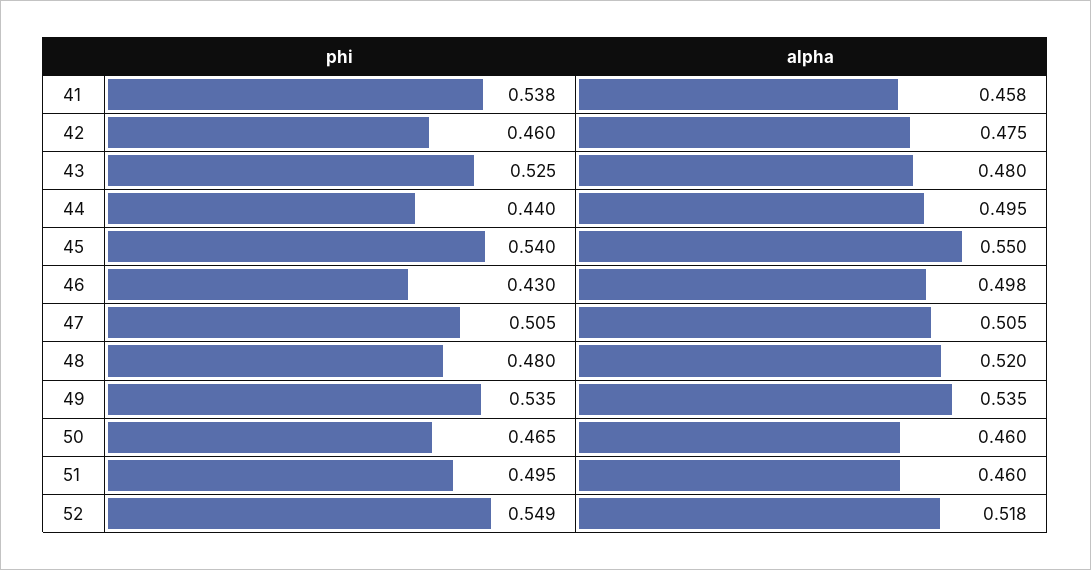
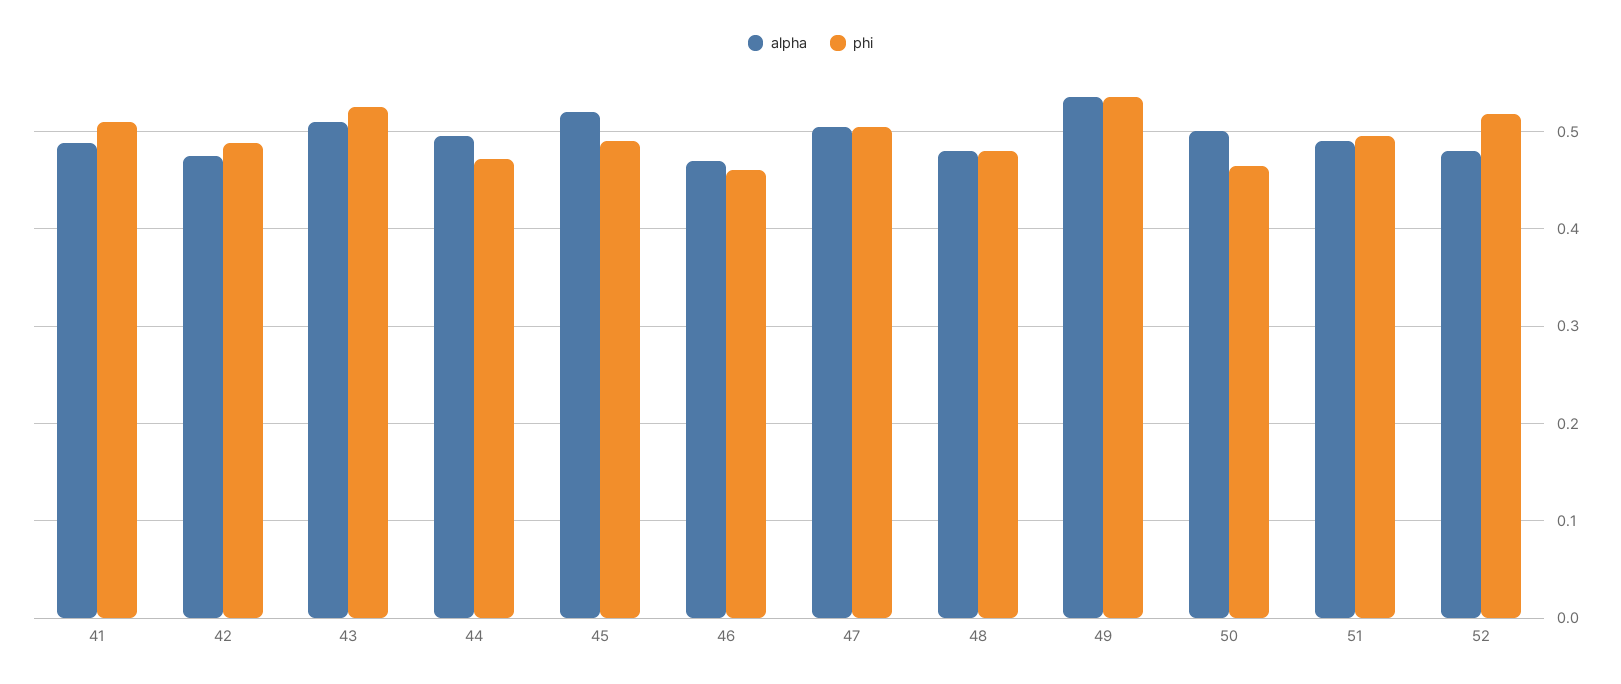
phi, 41: 0.538 -> 0.51
alpha, 41: 0.458 -> 0.49
phi, 42: 0.46 -> 0.49
alpha, 43: 0.48 -> 0.51
phi, 44: 0.44 -> 0.47
phi, 45: 0.54 -> 0.49
alpha, 45: 0.55 -> 0.52
phi, 46: 0.43 -> 0.46
alpha, 46: 0.498 -> 0.47
alpha, 48: 0.52 -> 0.48
alpha, 50: 0.46 -> 0.5
alpha, 51: 0.46 -> 0.49
phi, 52: 0.549 -> 0.52
alpha, 52: 0.518 -> 0.48

